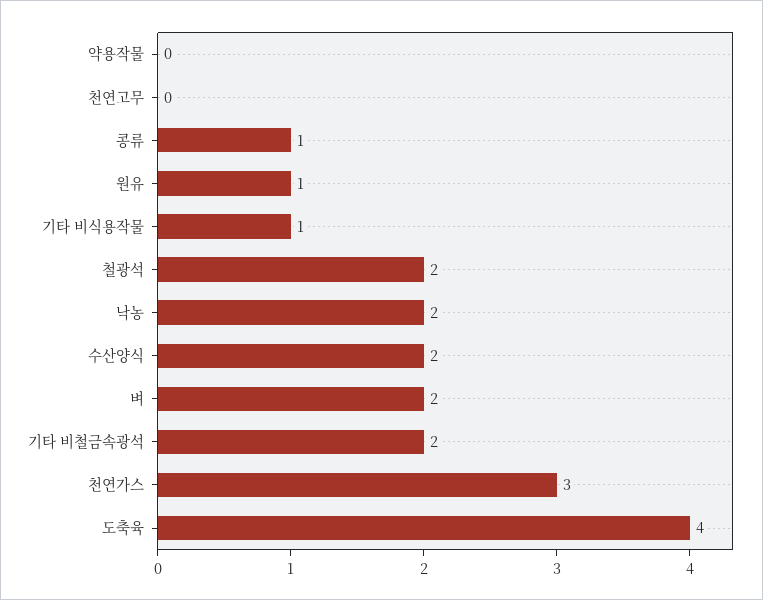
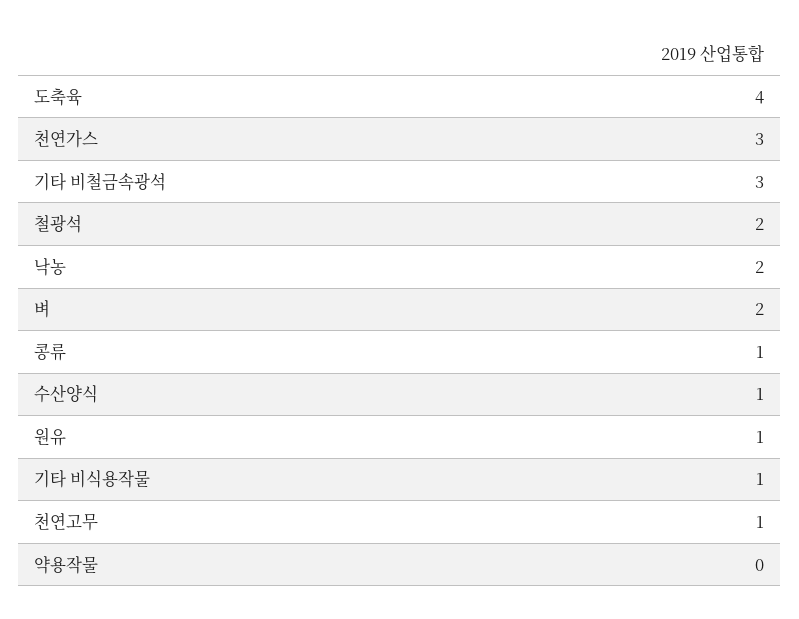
천연고무: 0 -> 1
수산양식: 2 -> 1
기타 비철금속광석: 2 -> 3

